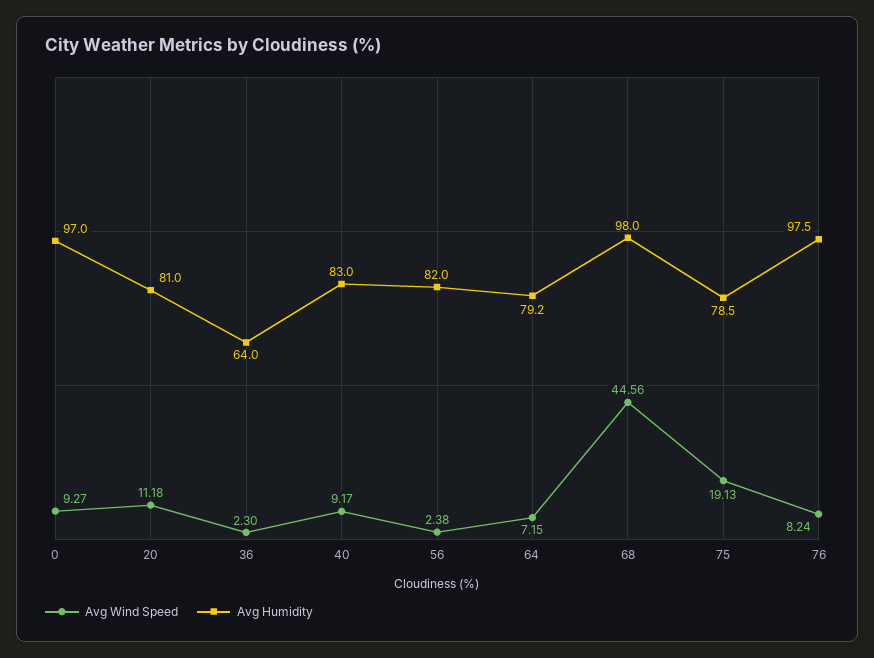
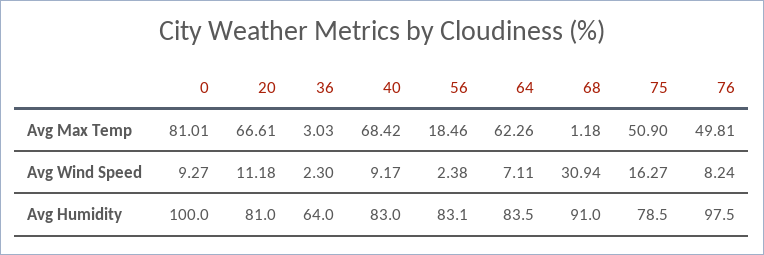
Avg Humidity, 0: 97 -> 100
Avg Humidity, 56: 82 -> 83.1
Avg Wind Speed, 64: 7.15 -> 7.11
Avg Humidity, 64: 79.2 -> 83.5
Avg Wind Speed, 68: 44.56 -> 30.94
Avg Humidity, 68: 98 -> 91
Avg Wind Speed, 75: 19.13 -> 16.27
Avg Max Temp, 0: none -> 81.01
Avg Max Temp, 20: none -> 66.61
Avg Max Temp, 36: none -> 3.03
Avg Max Temp, 40: none -> 68.42
Avg Max Temp, 56: none -> 18.46
Avg Max Temp, 64: none -> 62.26
Avg Max Temp, 68: none -> 1.18
Avg Max Temp, 75: none -> 50.9
Avg Max Temp, 76: none -> 49.81

